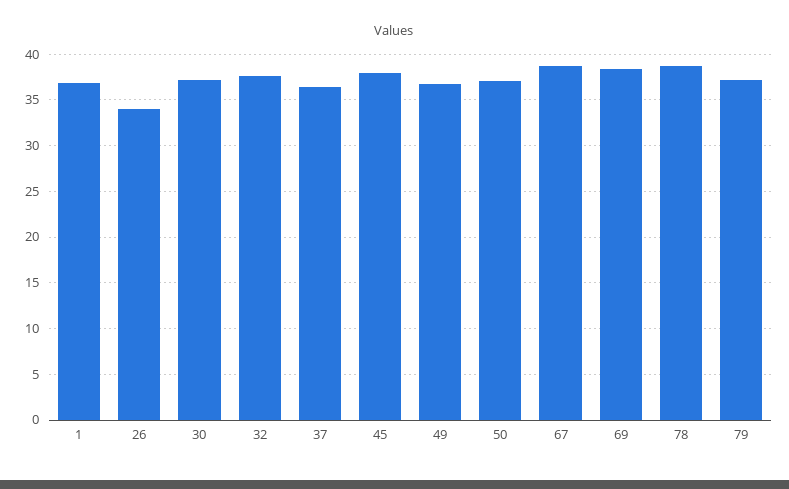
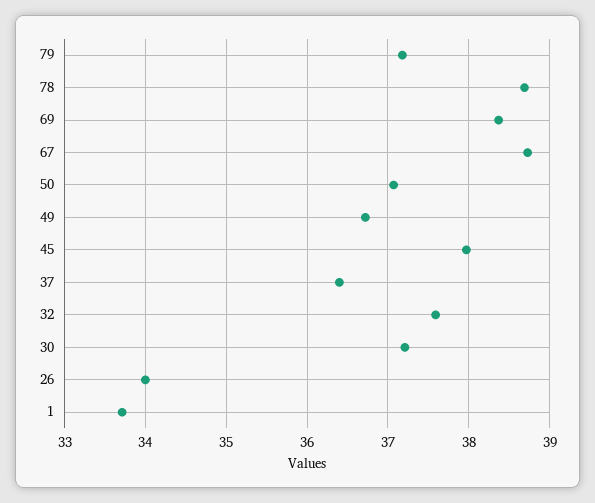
1: 37 -> 33.7

